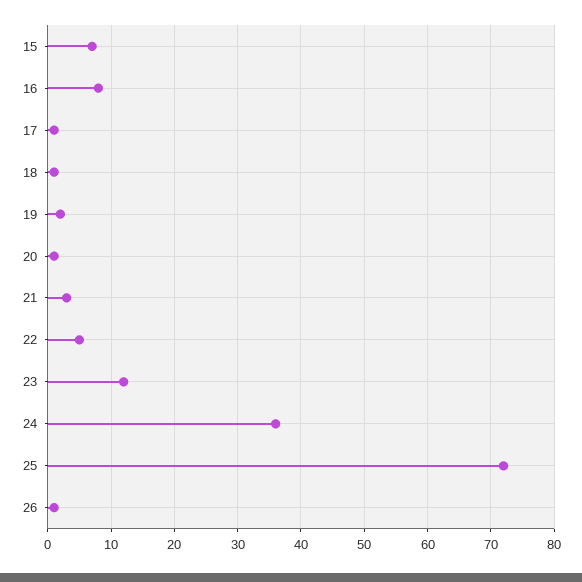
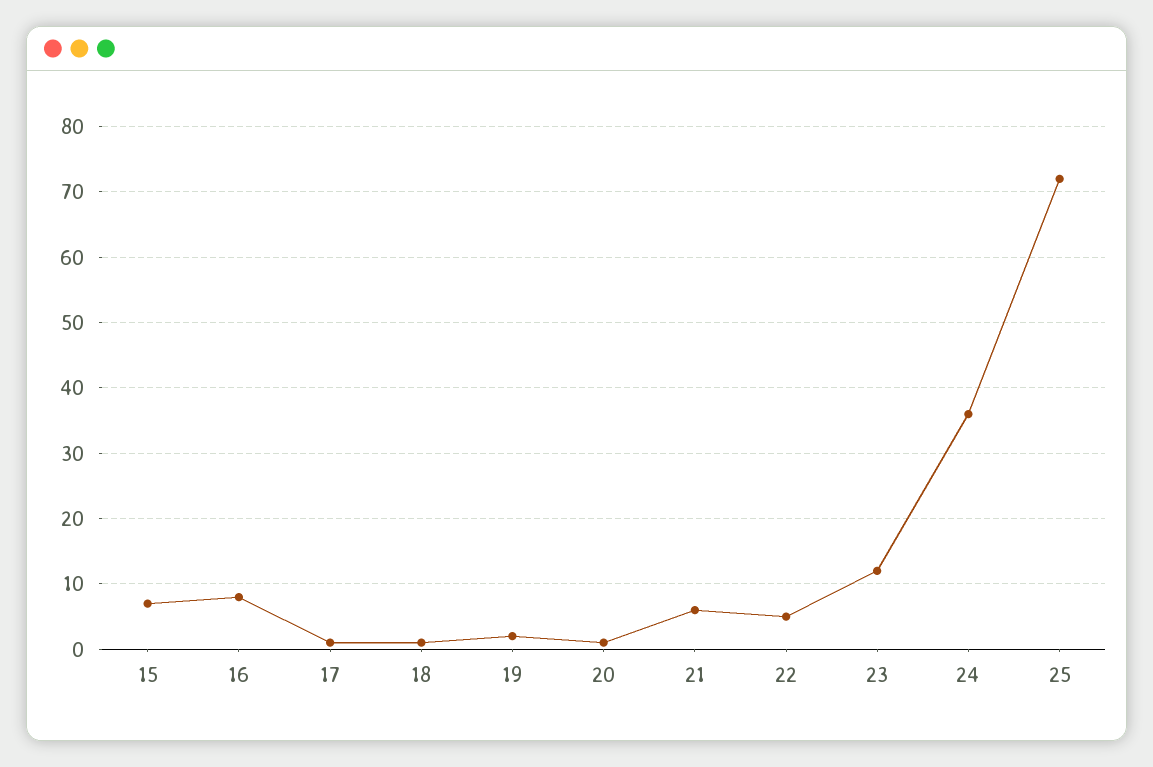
21: 3 -> 6
26: 1 -> none

